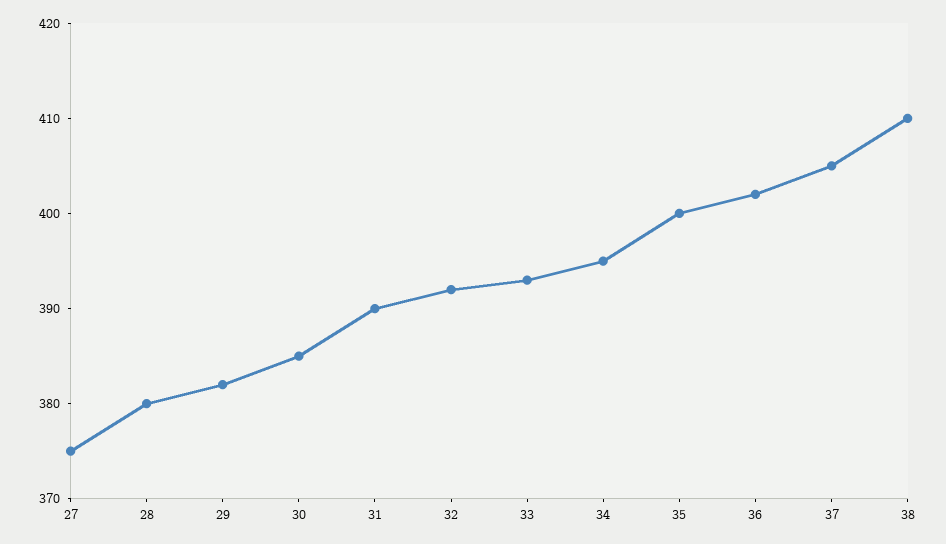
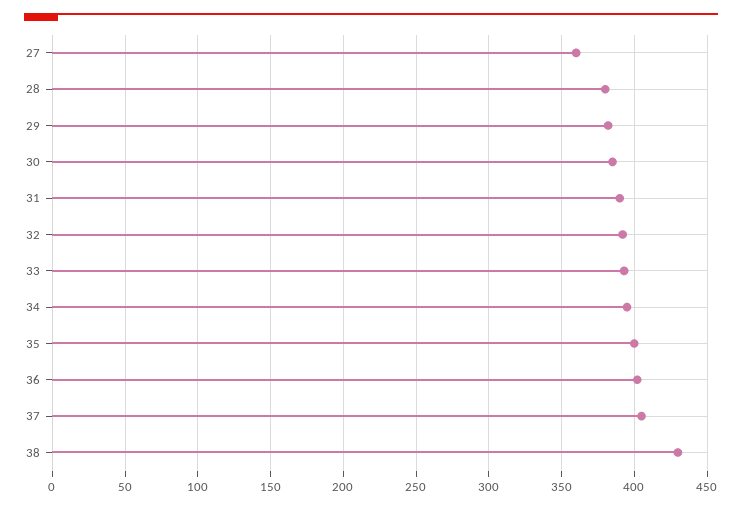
27: 375 -> 360
38: 410 -> 430

